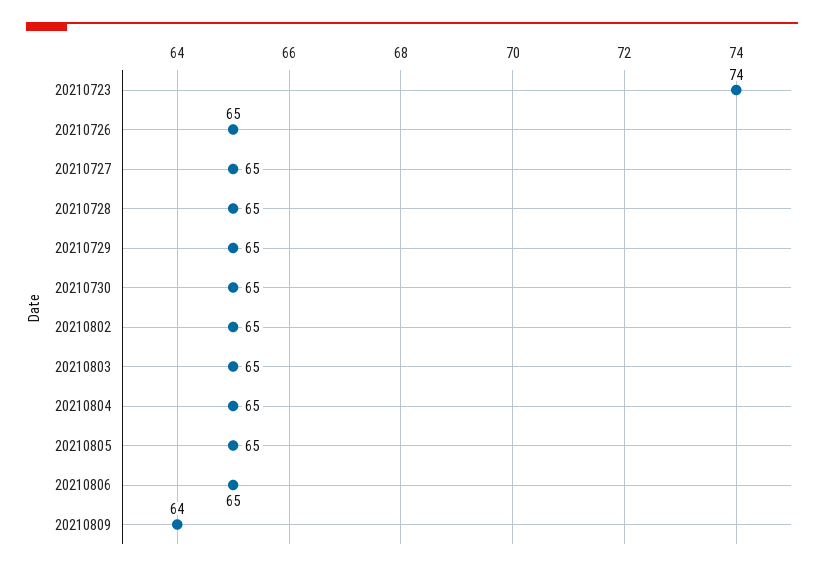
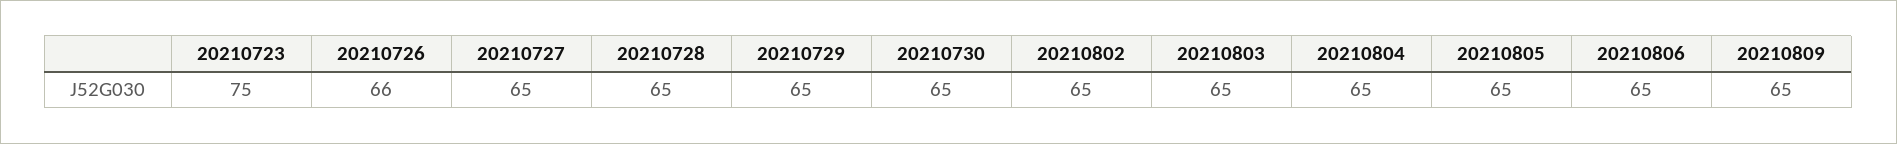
20210723: 74 -> 75
20210726: 65 -> 66
20210809: 64 -> 65

